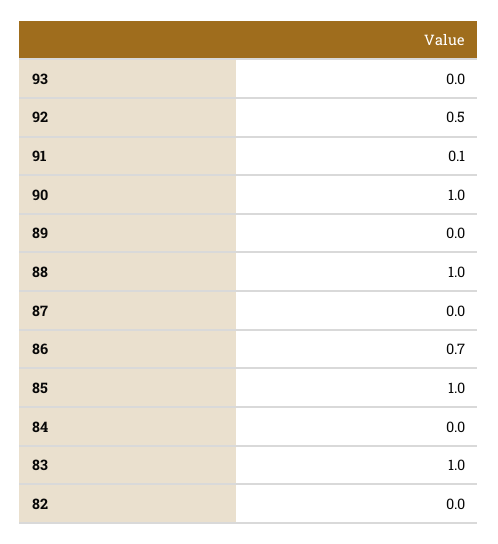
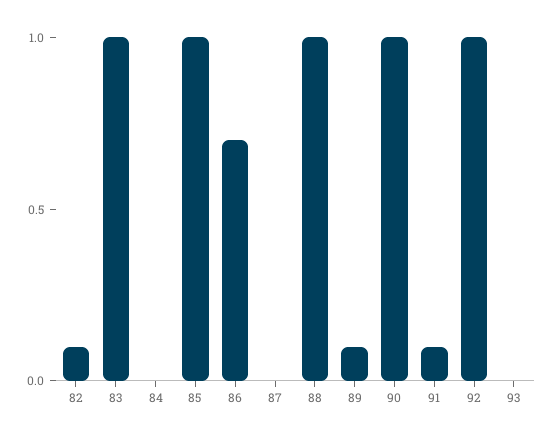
92: 0.5 -> 1
89: 0 -> 0.1
82: 0 -> 0.1

